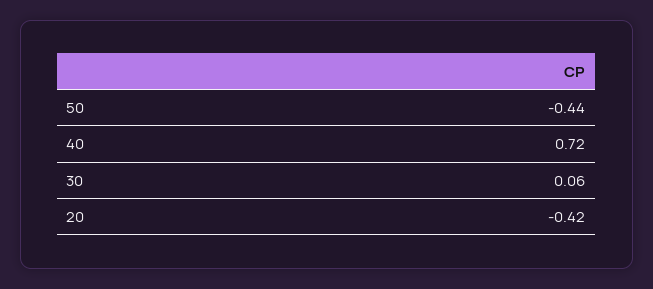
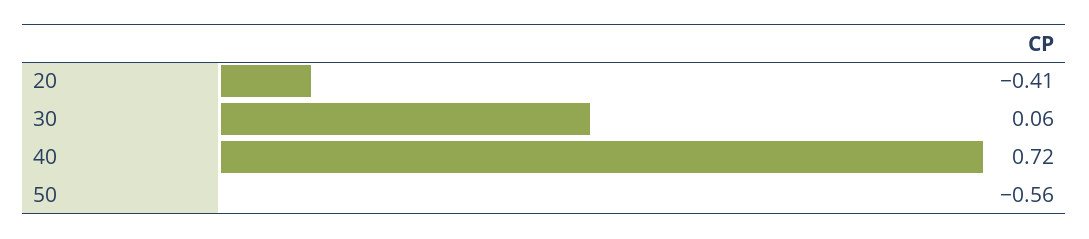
50: -0.44 -> -0.56
20: -0.42 -> -0.41

